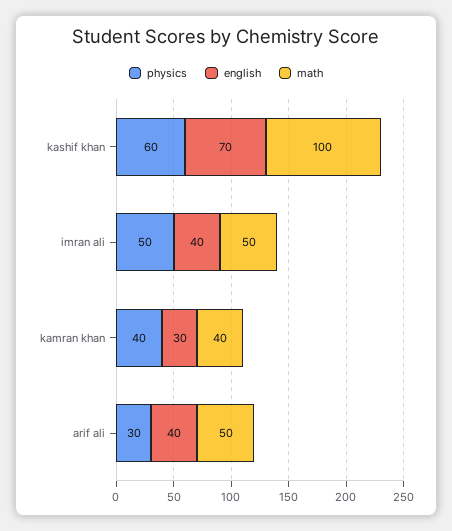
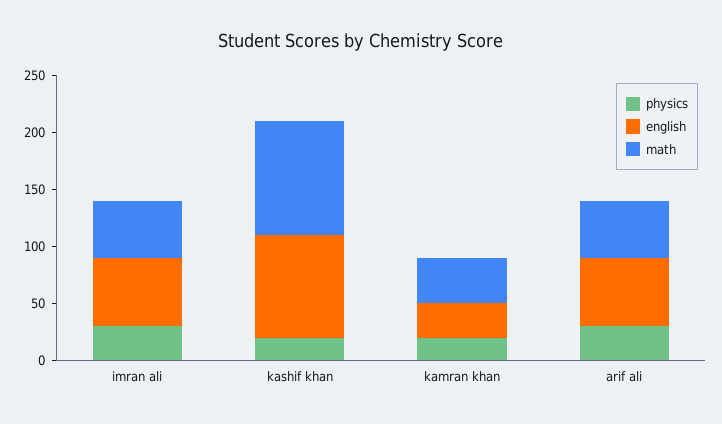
physics, kashif khan: 60 -> 20
english, kashif khan: 70 -> 90
physics, imran ali: 50 -> 30
english, imran ali: 40 -> 60
physics, kamran khan: 40 -> 20
english, arif ali: 40 -> 60

